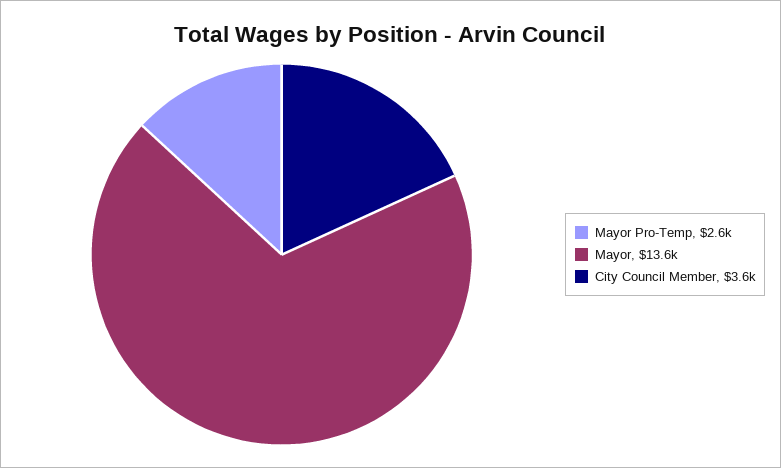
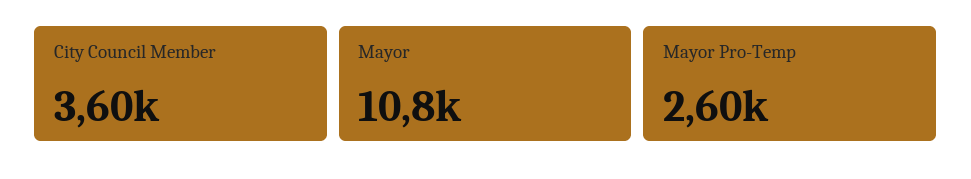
Mayor: 13600 -> 10800

